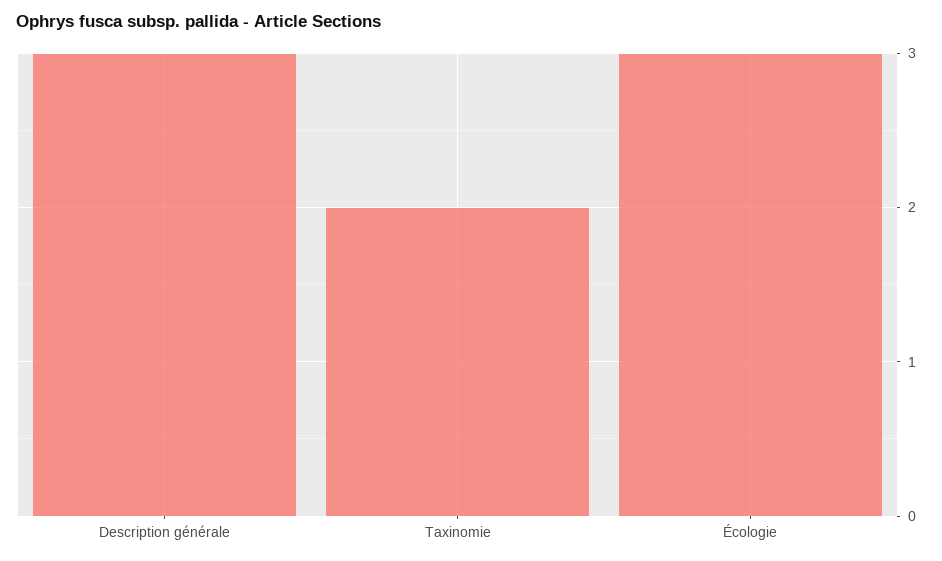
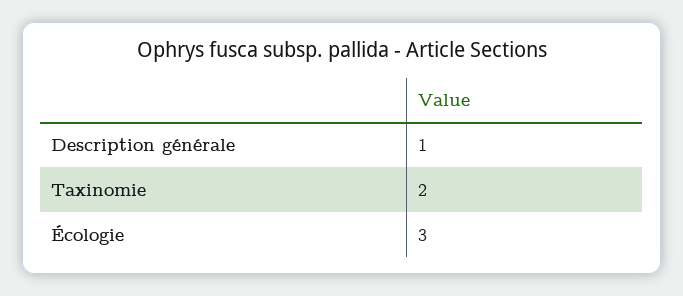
Description générale: 3 -> 1

